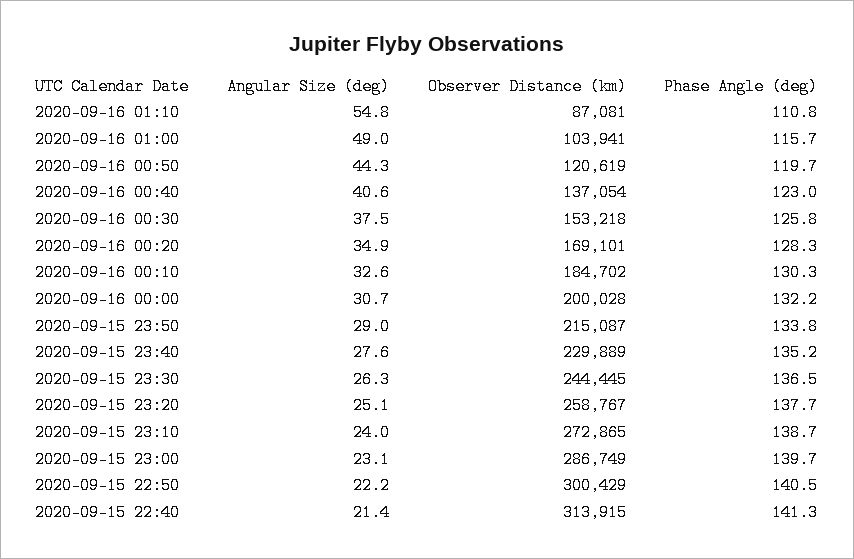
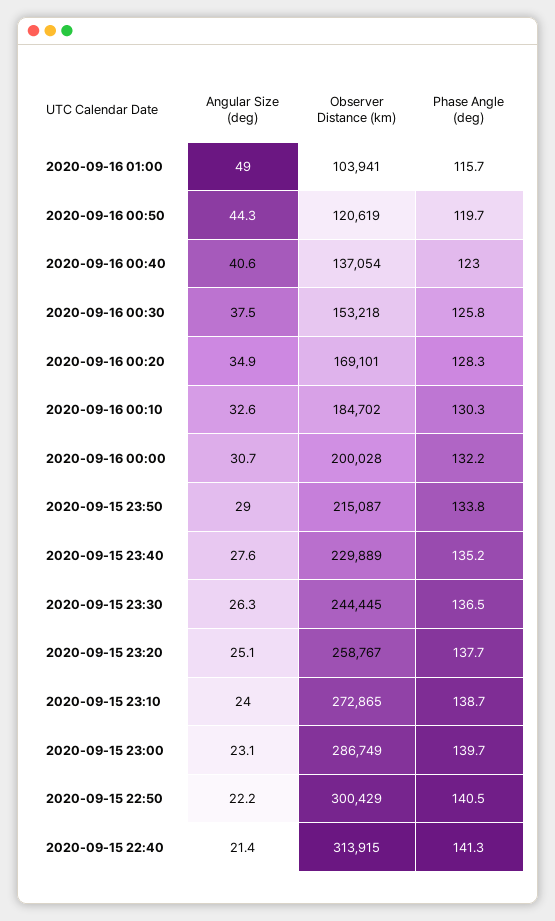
Angular Size (deg), 2020-09-16 01:10: 54.8 -> none
Observer Distance (km), 2020-09-16 01:10: 87081 -> none
Phase Angle (deg), 2020-09-16 01:10: 110.8 -> none

